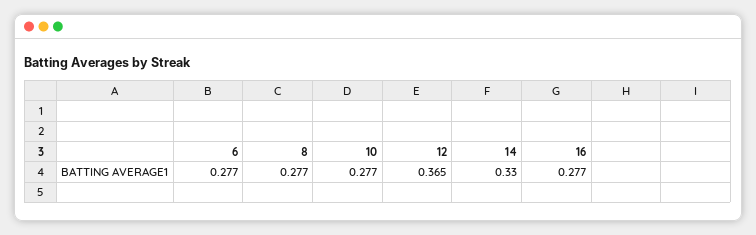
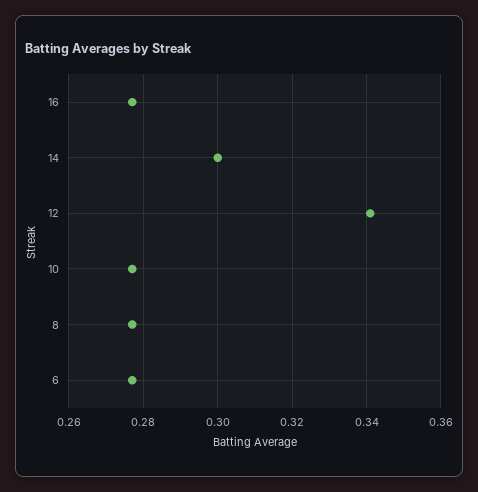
12: 0.365 -> 0.34
14: 0.33 -> 0.3

